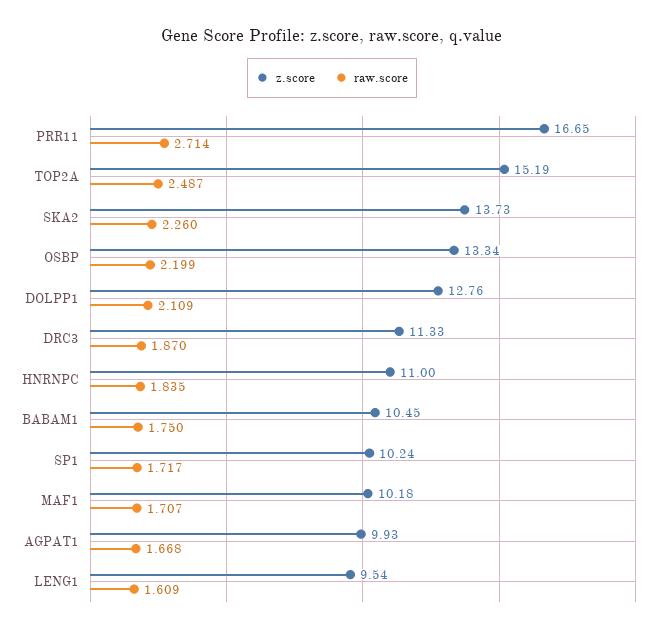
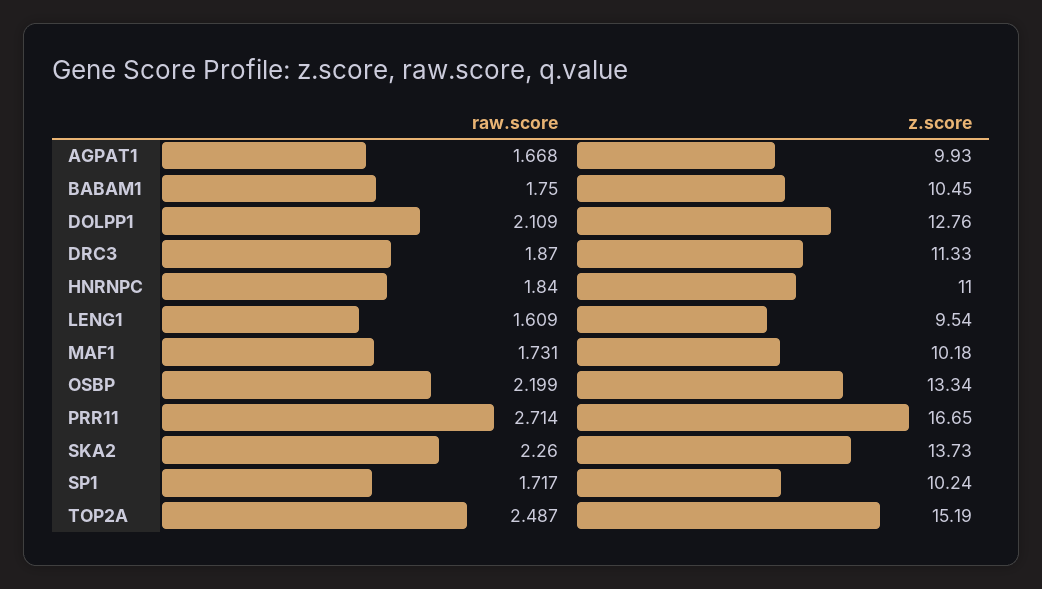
raw.score, HNRNPC: 1.835 -> 1.84
raw.score, MAF1: 1.707 -> 1.731

